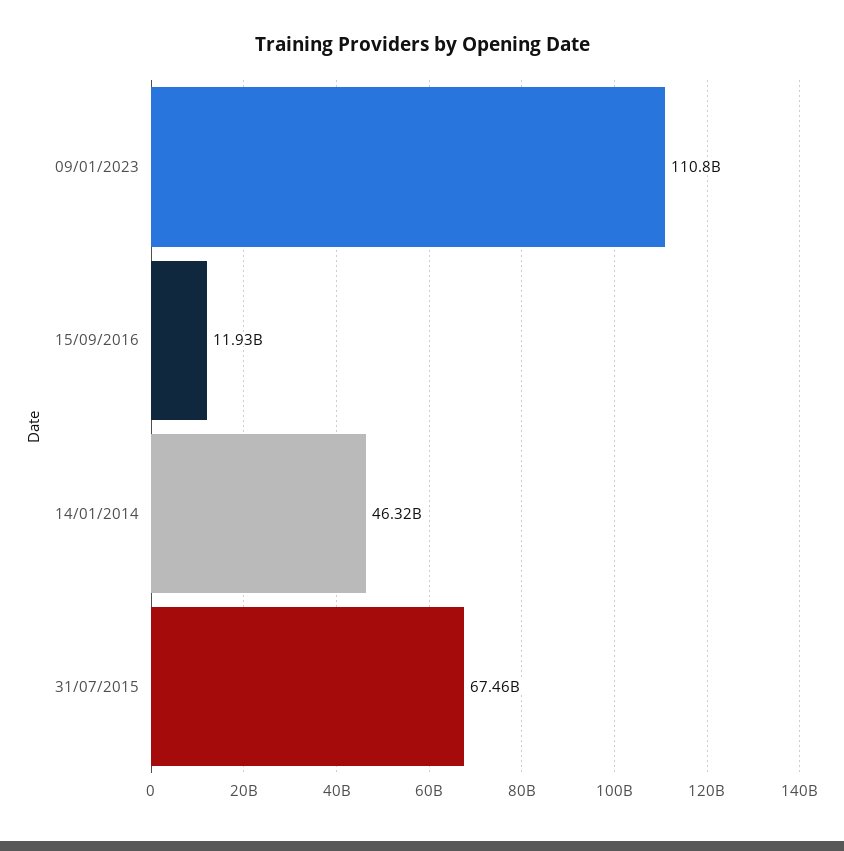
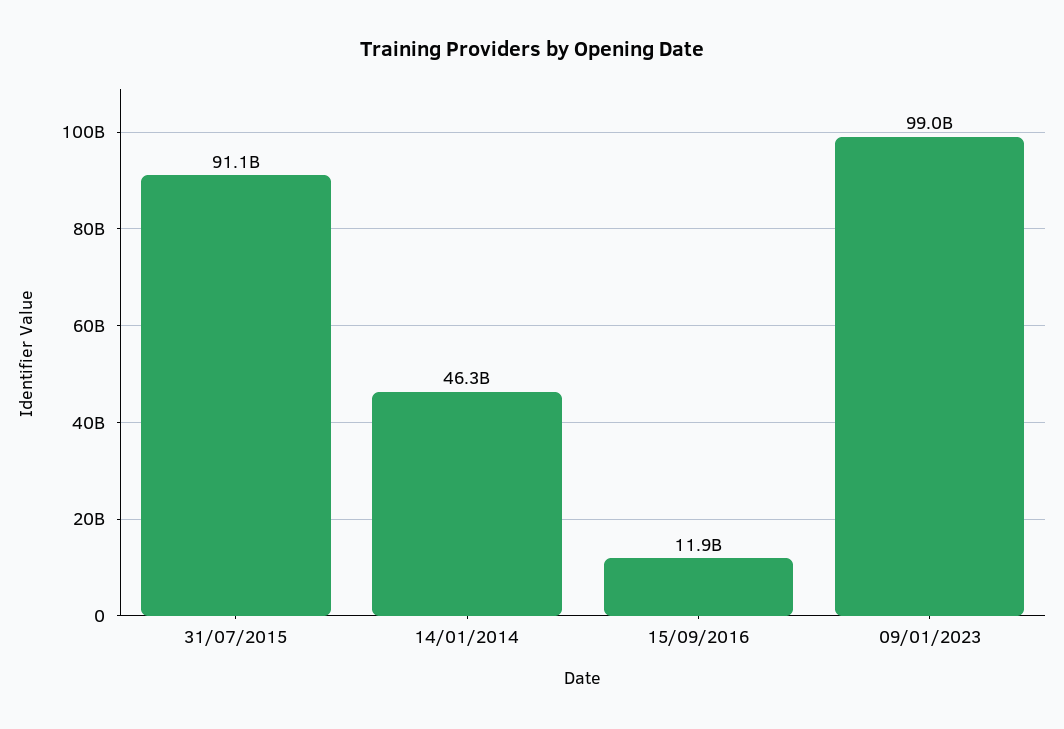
09/01/2023: 110800000000 -> 99000000000
31/07/2015: 67460000000 -> 91100000000

